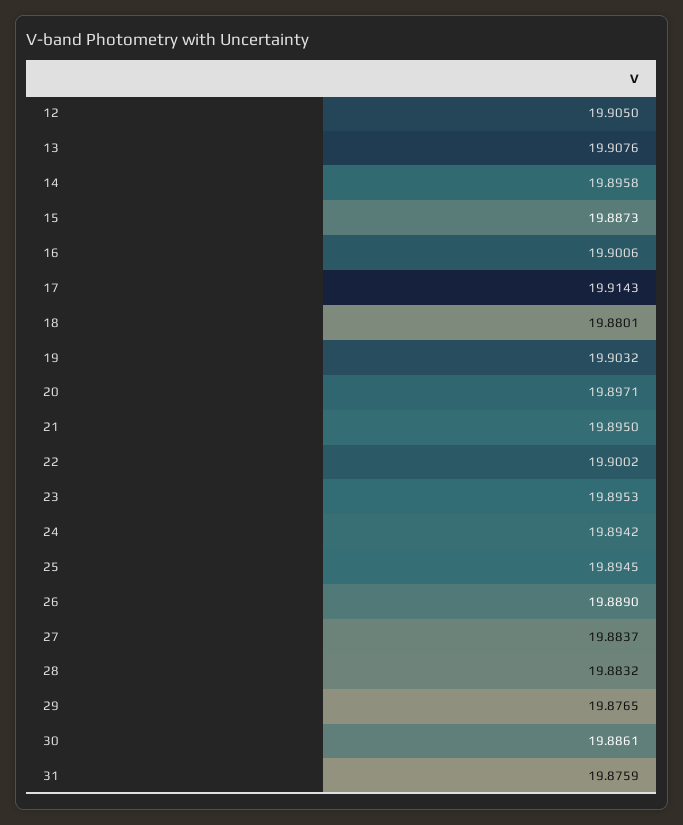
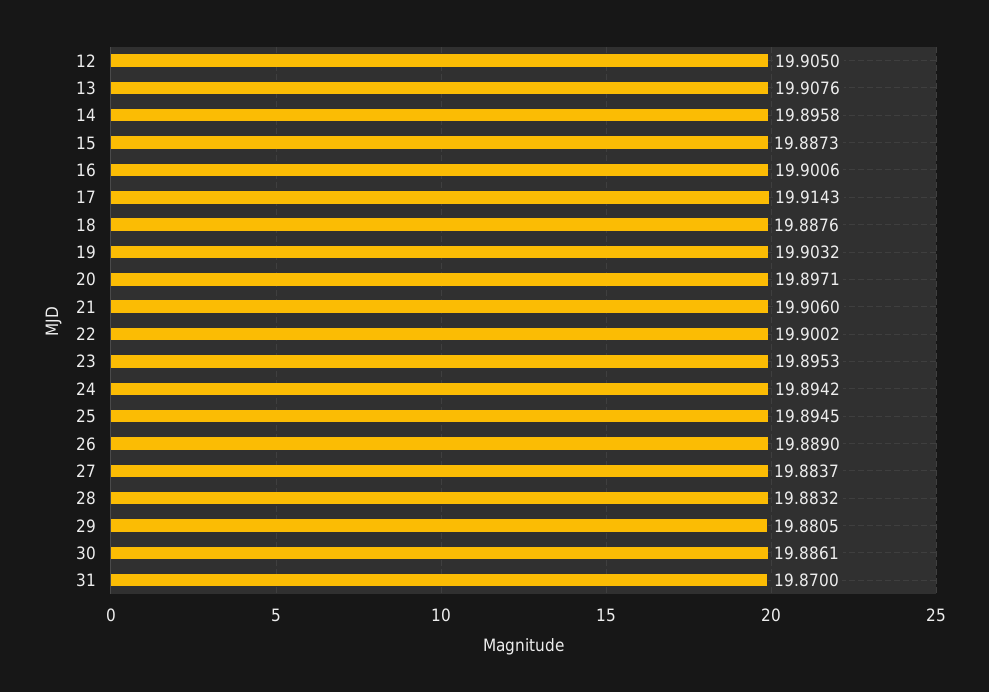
18: 19.8801 -> 19.8876
21: 19.895 -> 19.906
29: 19.8765 -> 19.8805
31: 19.8759 -> 19.87

